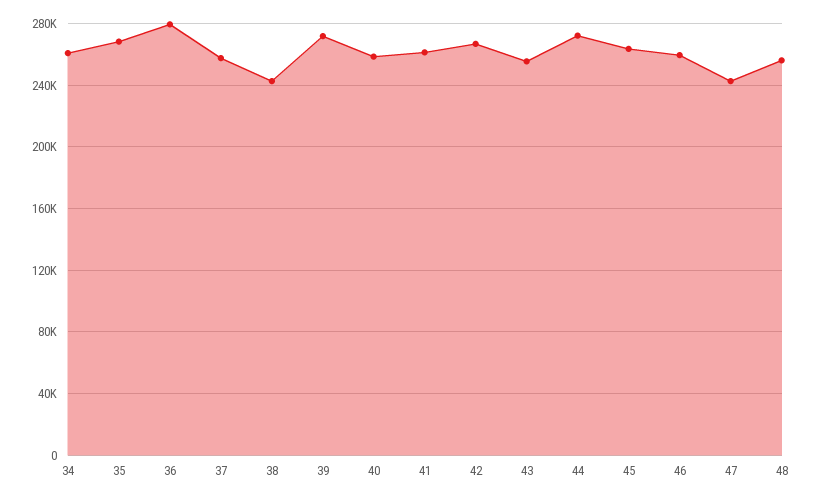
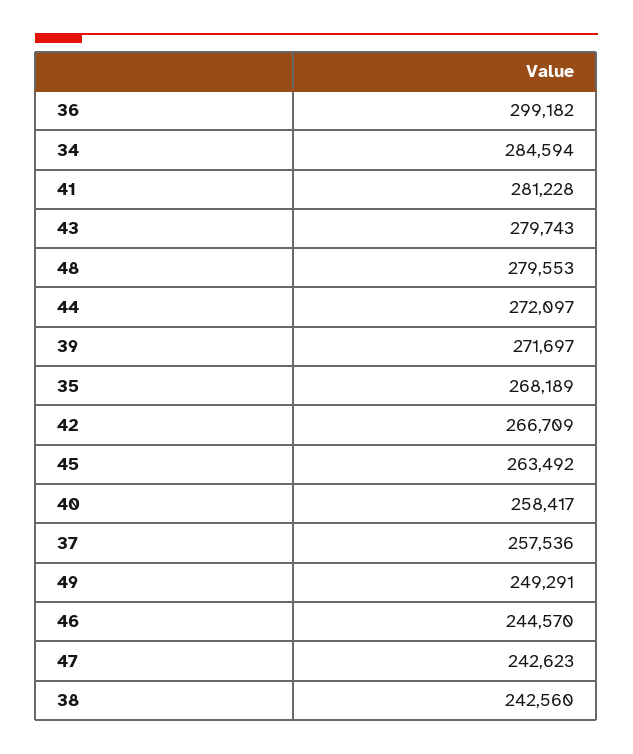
34: 260000 -> 284594
36: 280000 -> 299182
41: 260000 -> 281228
43: 255000 -> 279743
46: 260000 -> 244570
48: 255000 -> 279553
49: none -> 249291

